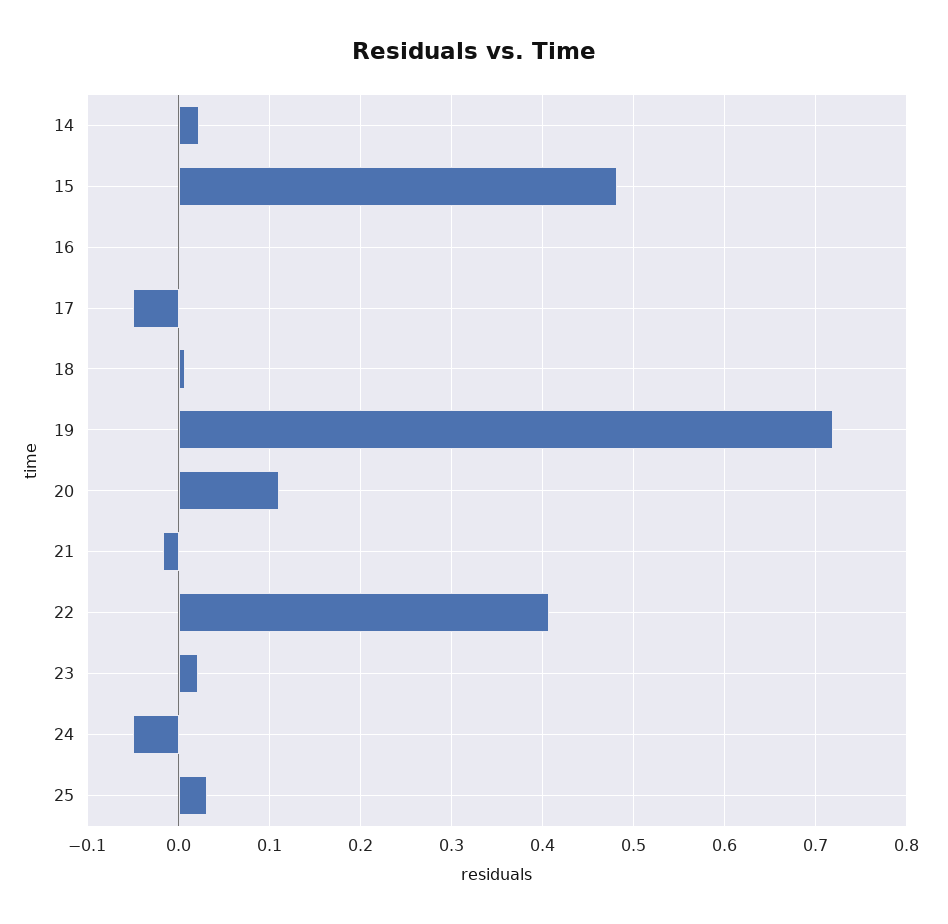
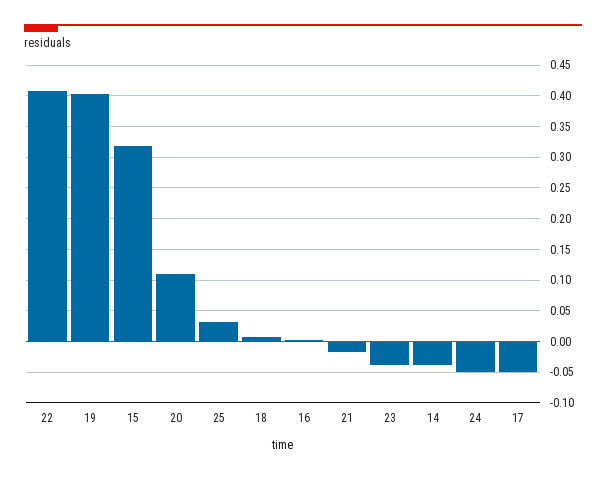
14: 0.02 -> -0.04
15: 0.48 -> 0.32
19: 0.72 -> 0.4
23: 0.02 -> -0.04

